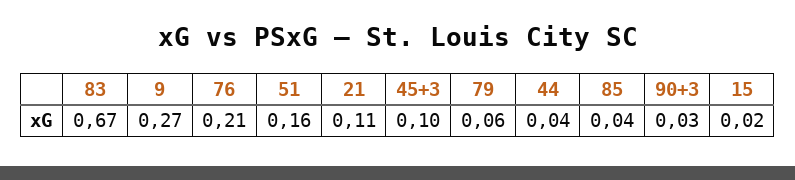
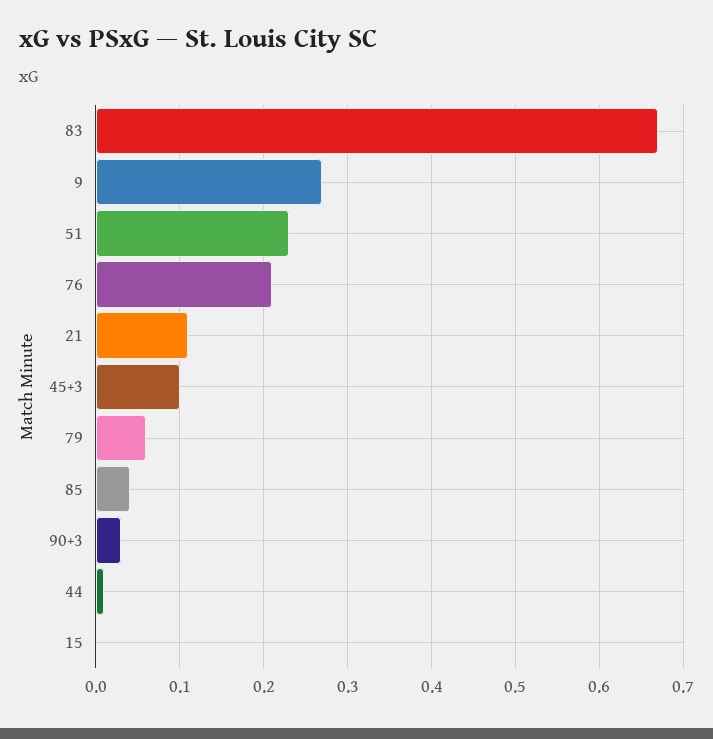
51: 0.16 -> 0.23
44: 0.04 -> 0.01
15: 0.02 -> 0

